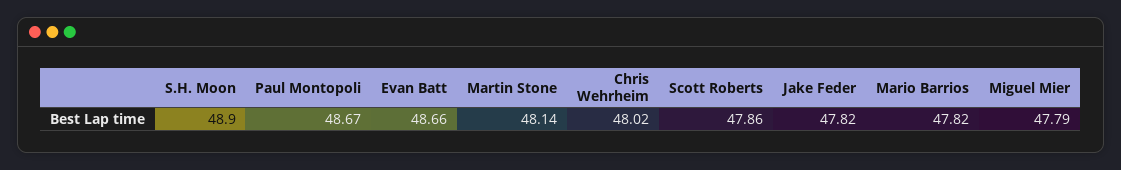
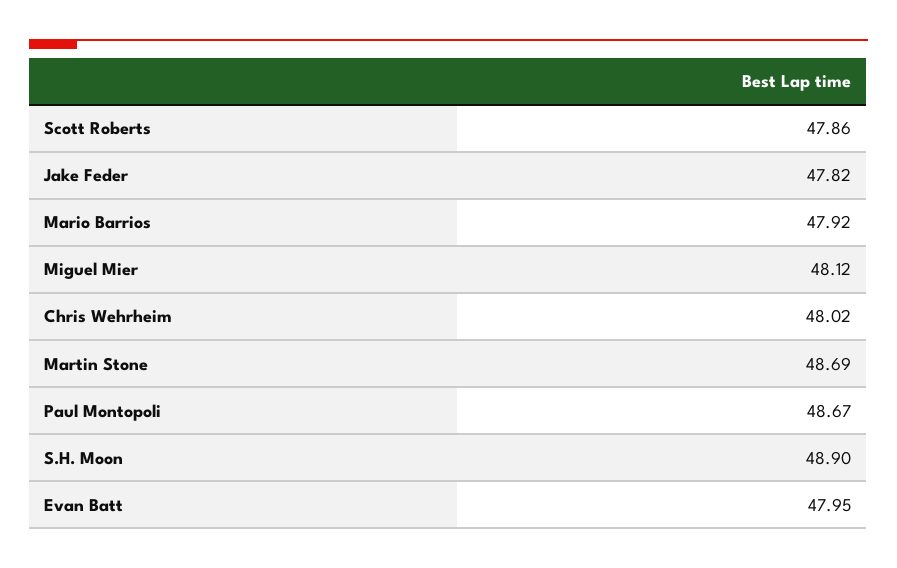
Evan Batt: 48.66 -> 47.95
Martin Stone: 48.14 -> 48.69
Mario Barrios: 47.82 -> 47.92
Miguel Mier: 47.79 -> 48.12

